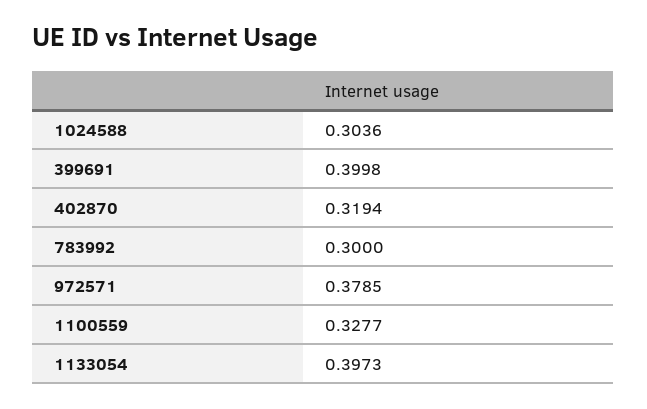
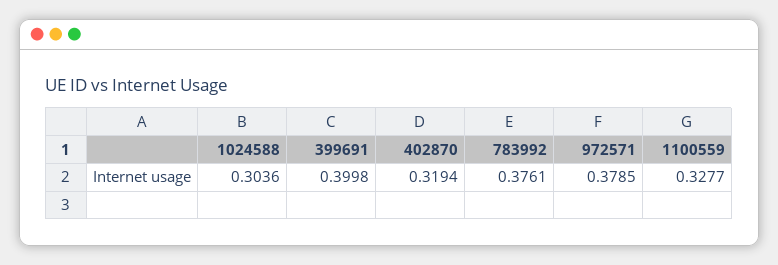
783992: 0.3 -> 0.3761
1133054: 0.3973 -> none

